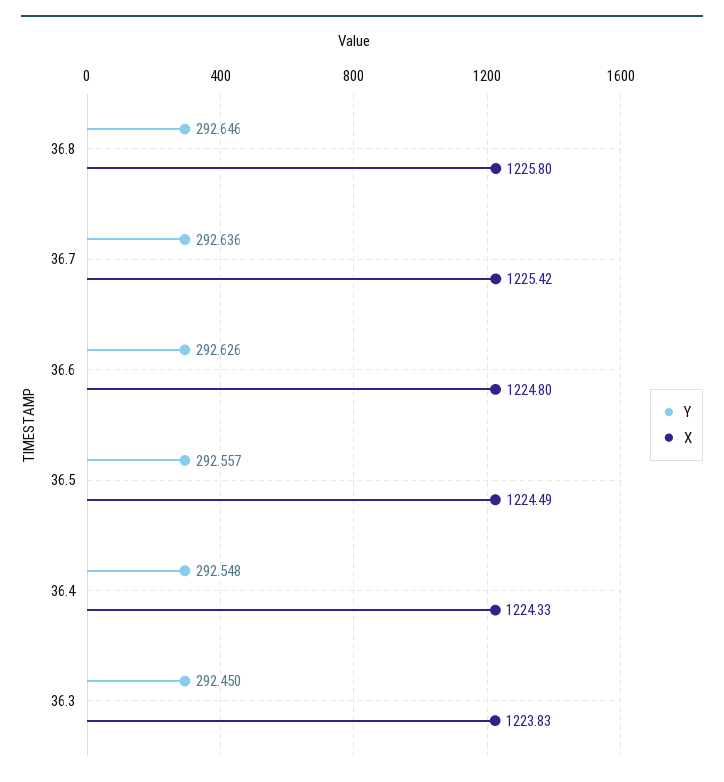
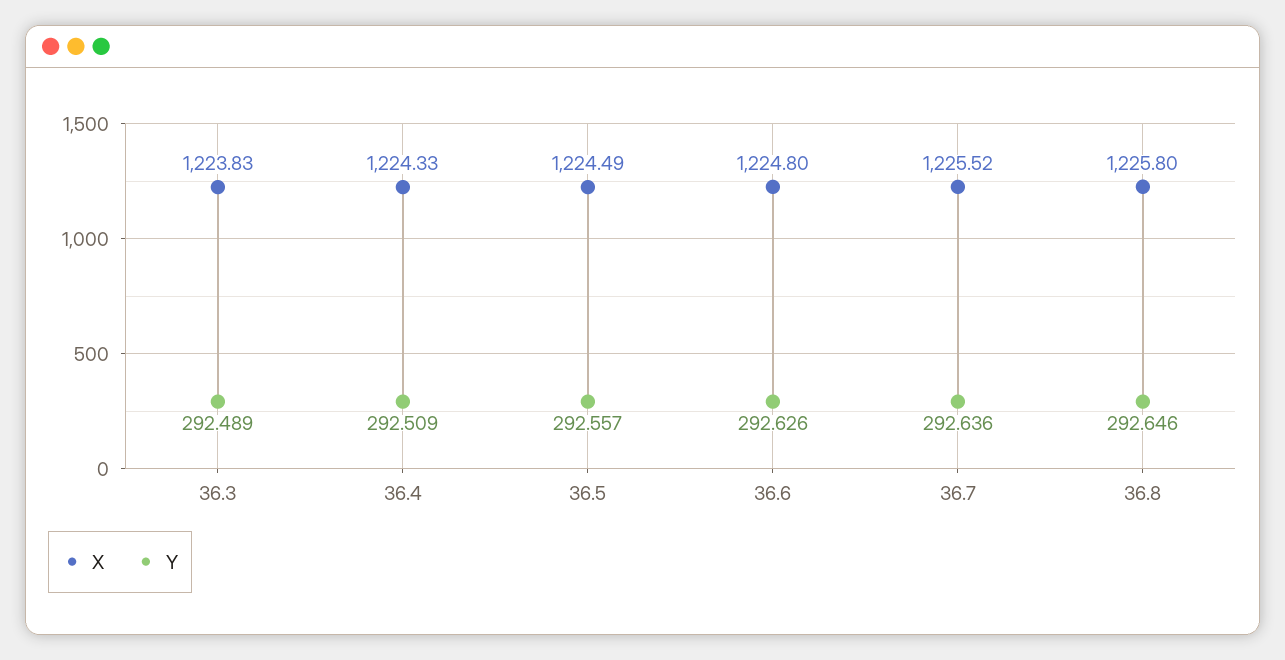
X, 36.7: 1225.42 -> 1225.52
Y, 36.4: 292.548 -> 292.509
Y, 36.3: 292.45 -> 292.489

